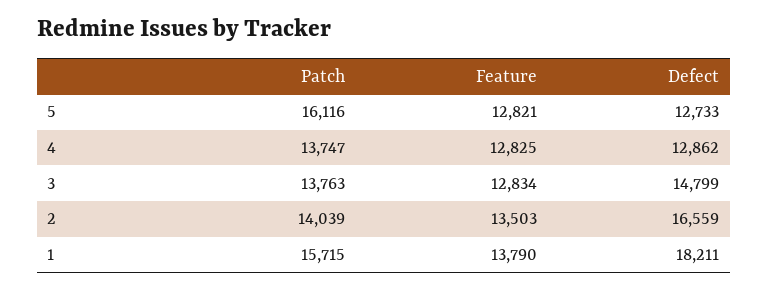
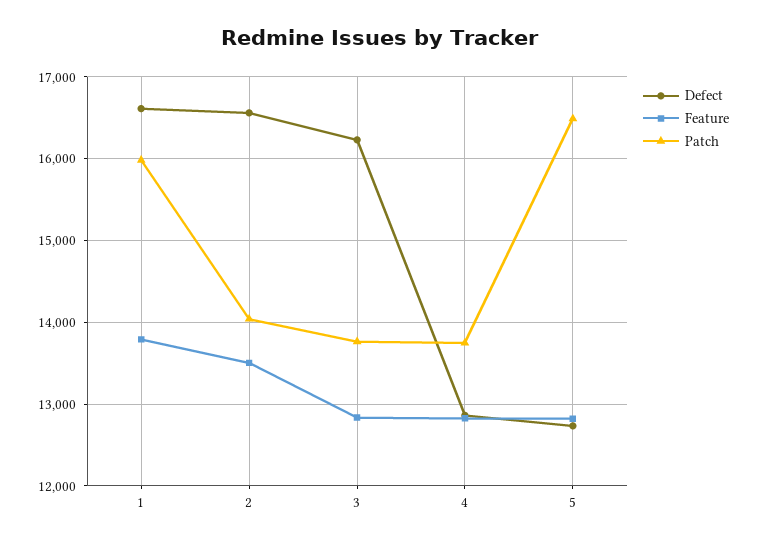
Patch, 5: 16116 -> 16500
Defect, 3: 14799 -> 16200
Patch, 1: 15715 -> 16000
Defect, 1: 18211 -> 16600

